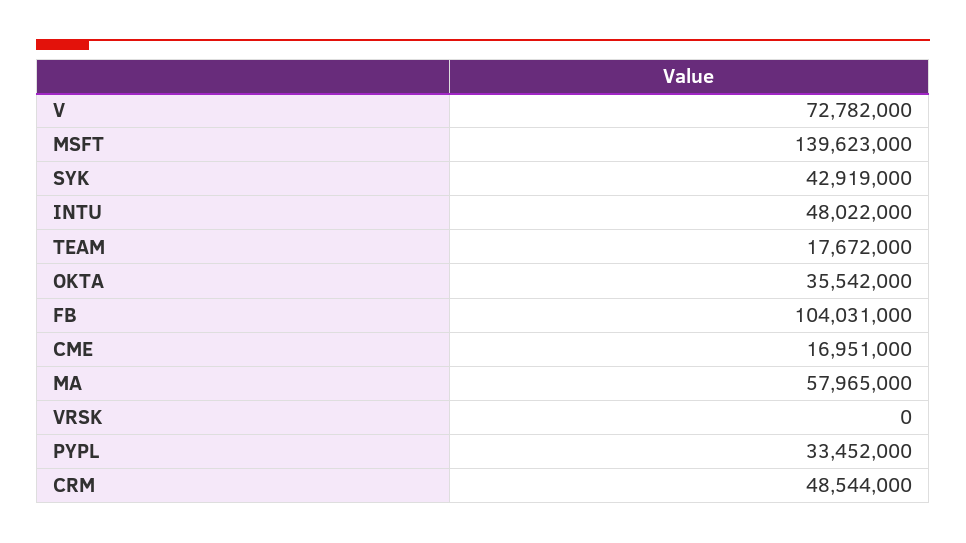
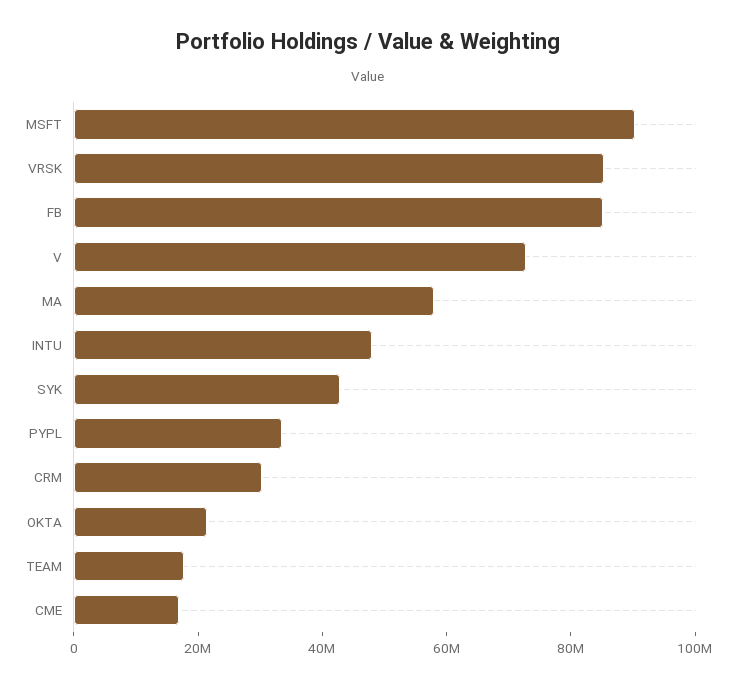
MSFT: 139623000 -> 90000000
OKTA: 35542000 -> 20000000
FB: 104031000 -> 85000000
VRSK: 0 -> 85000000
CRM: 48544000 -> 30000000

